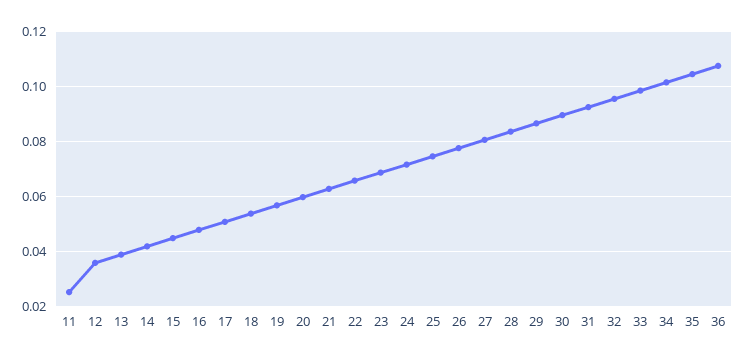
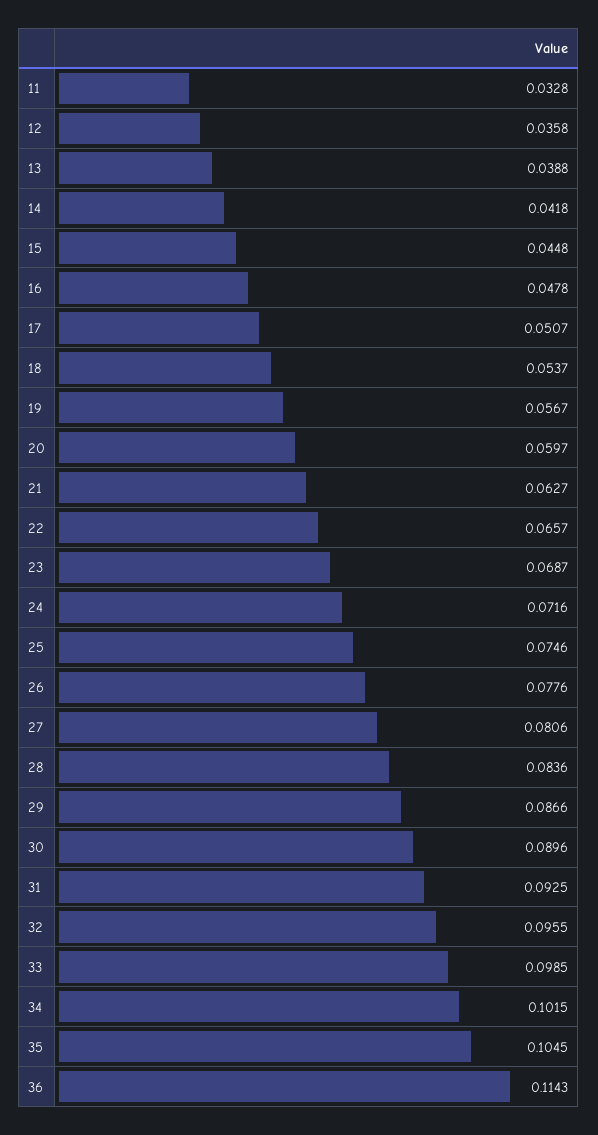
11: 0.025 -> 0.0328
36: 0.1075 -> 0.1143

